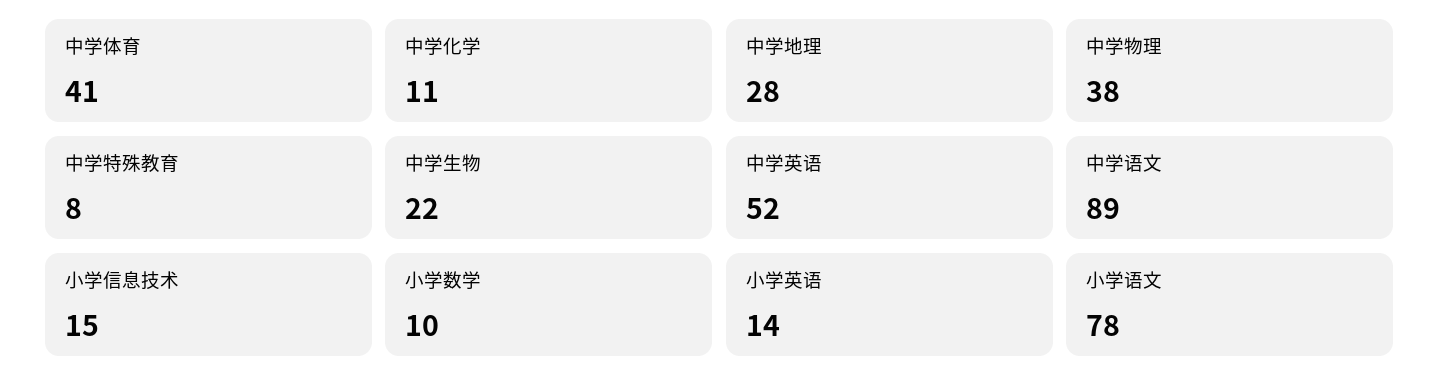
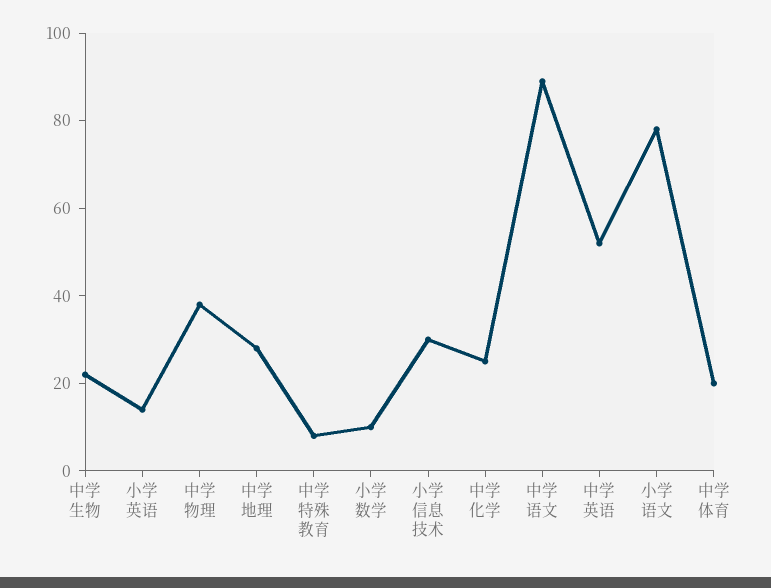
中学体育: 41 -> 20
中学化学: 11 -> 25
小学信息技术: 15 -> 30

